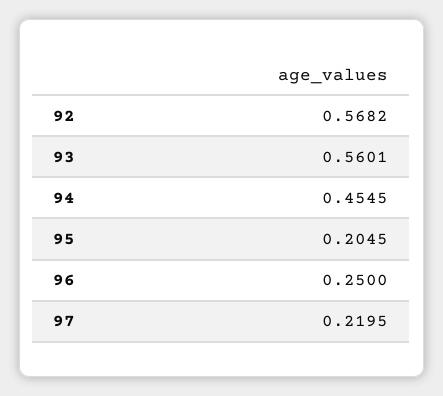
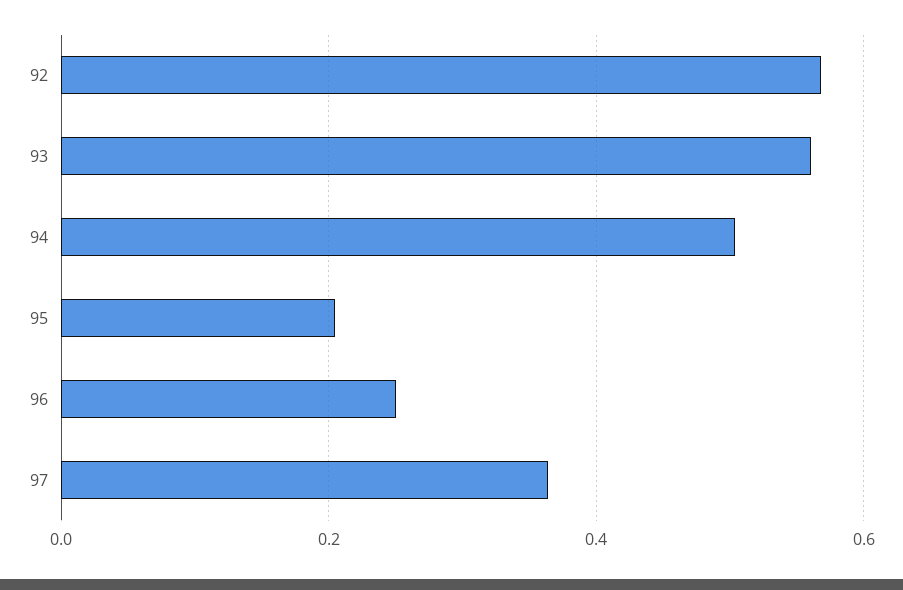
94: 0.4545 -> 0.5
97: 0.2195 -> 0.36

